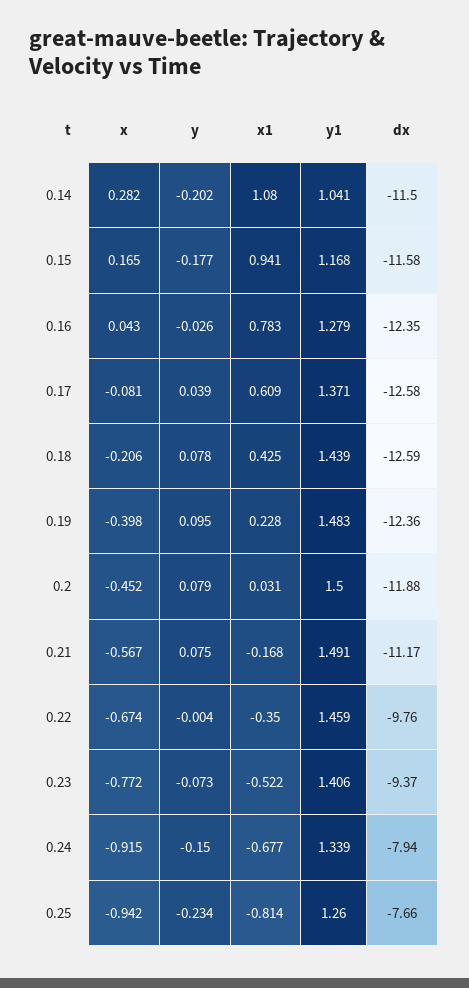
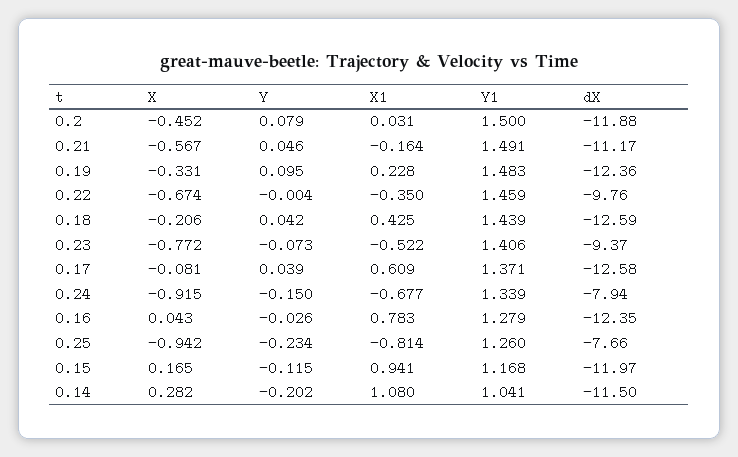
y, 0.15: -0.177 -> -0.115
dx, 0.15: -11.58 -> -11.97
y, 0.18: 0.078 -> 0.042
x, 0.19: -0.398 -> -0.331
y, 0.21: 0.075 -> 0.046
x1, 0.21: -0.168 -> -0.164

